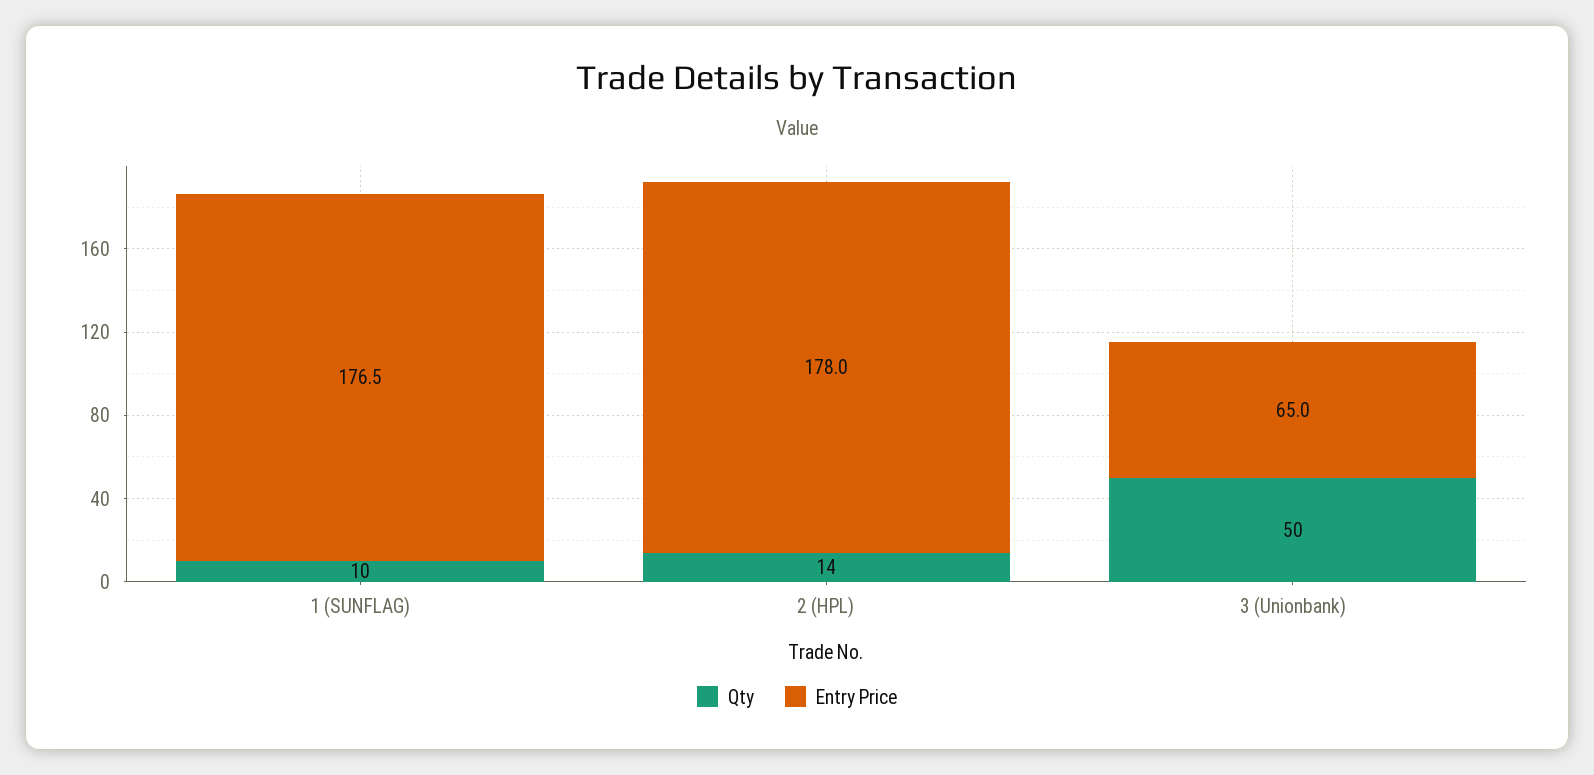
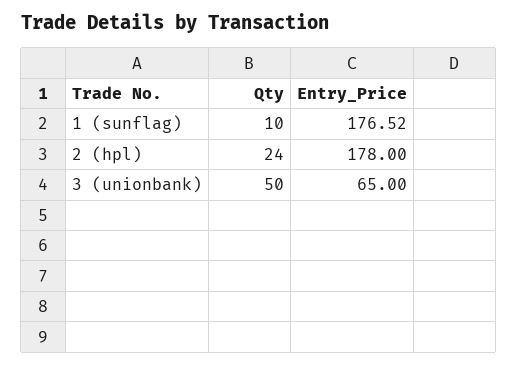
Qty, 2 (HPL): 14 -> 24

